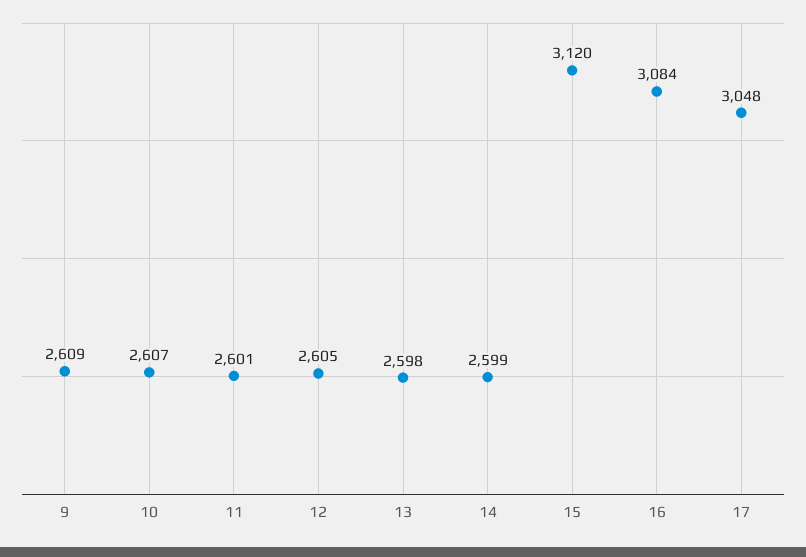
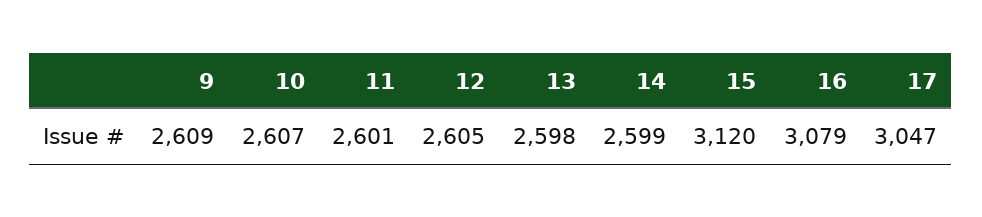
16: 3084 -> 3079
17: 3048 -> 3047

